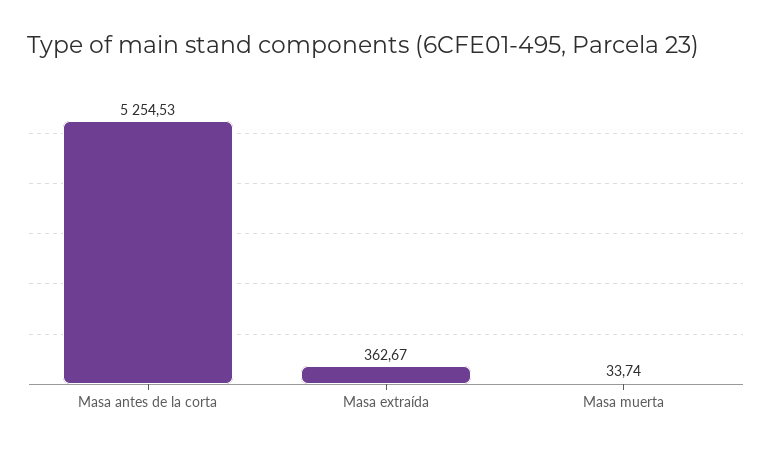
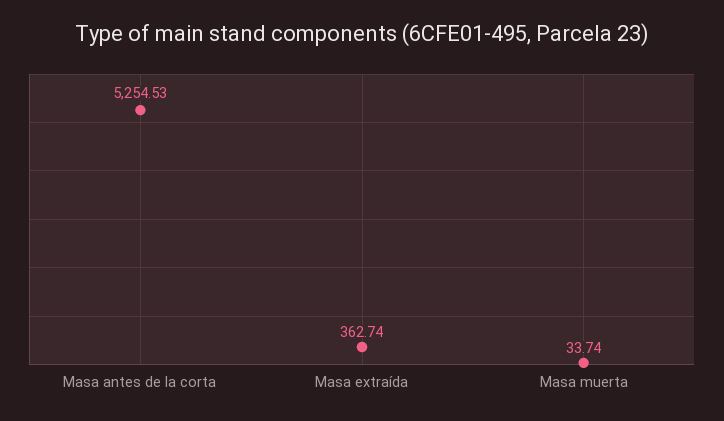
Masa extraída: 362.67 -> 362.74

